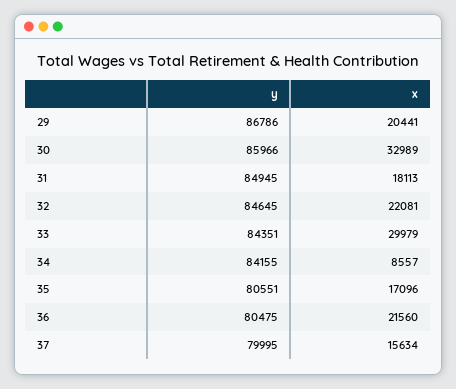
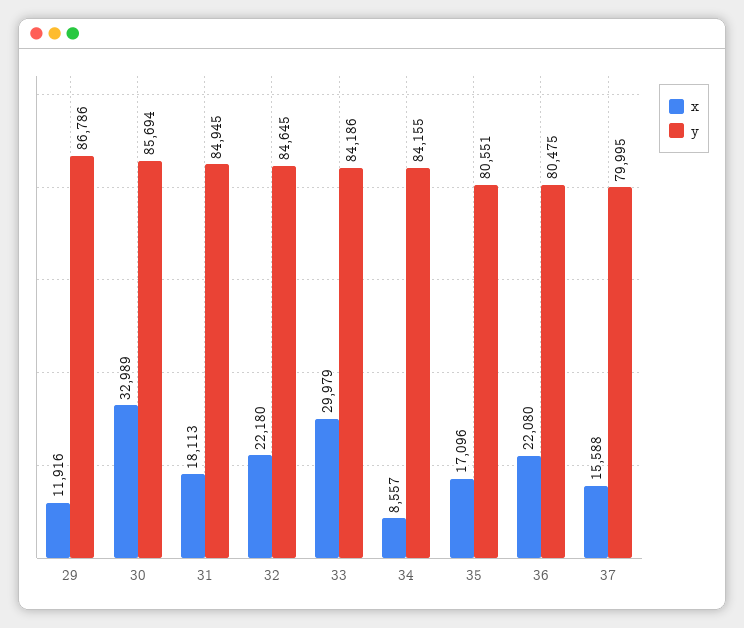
x, 29: 20441 -> 11916
y, 30: 85966 -> 85694
x, 32: 22081 -> 22180
y, 33: 84351 -> 84186
x, 36: 21560 -> 22080
x, 37: 15634 -> 15588

